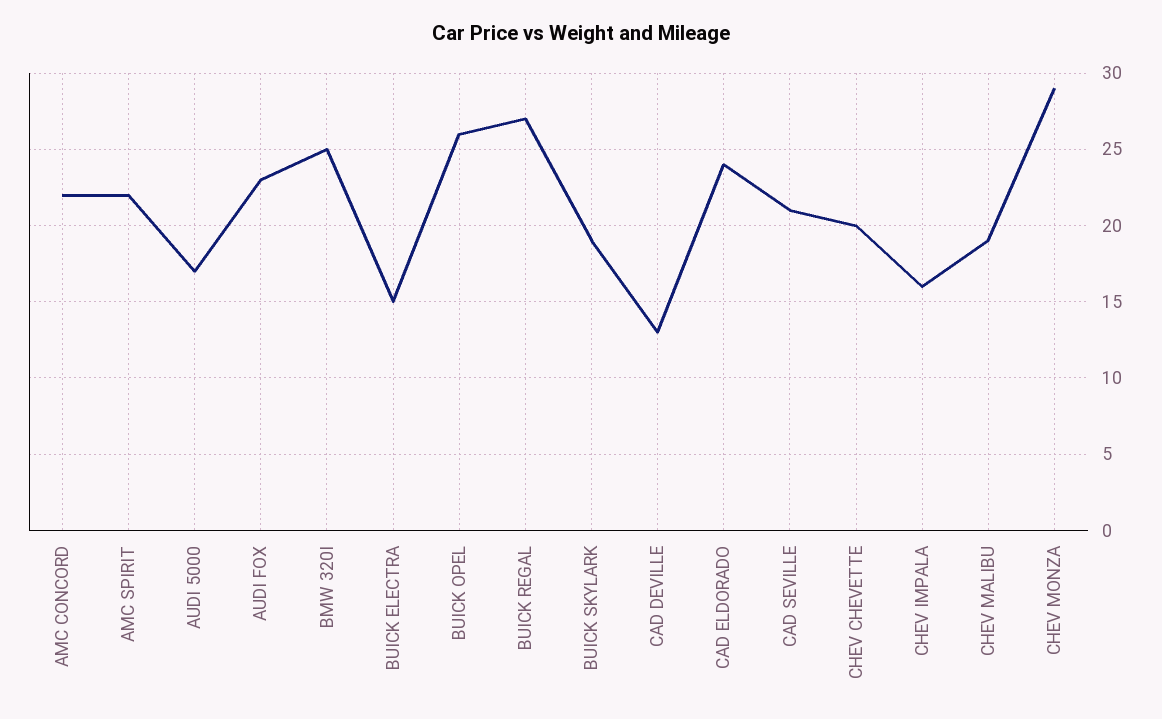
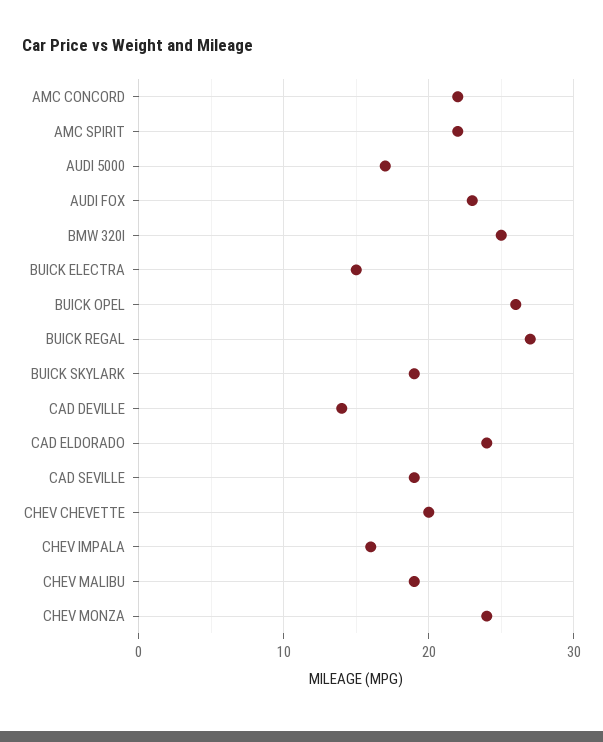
CAD DEVILLE: 13 -> 14
CAD SEVILLE: 21 -> 19
CHEV MONZA: 29 -> 24

